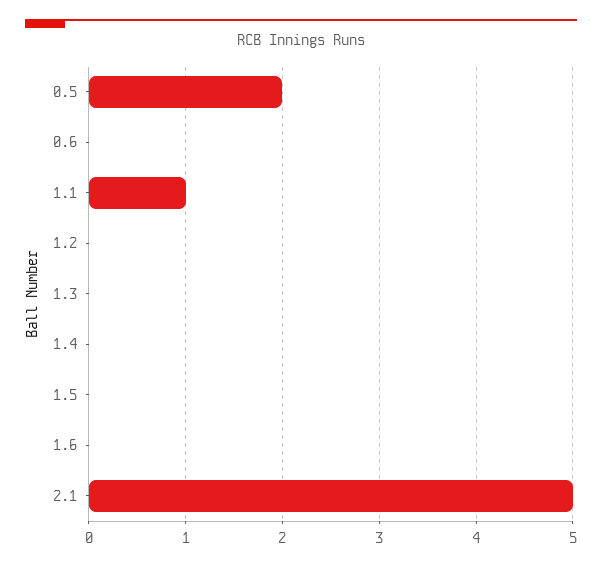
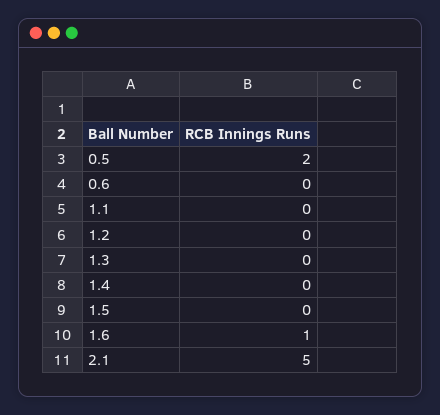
1.1: 1 -> 0
1.6: 0 -> 1

